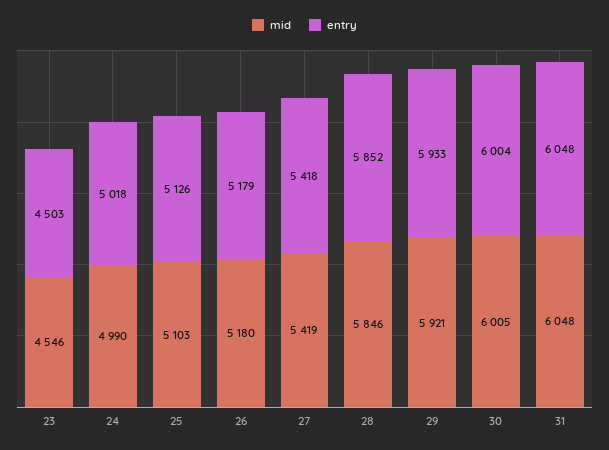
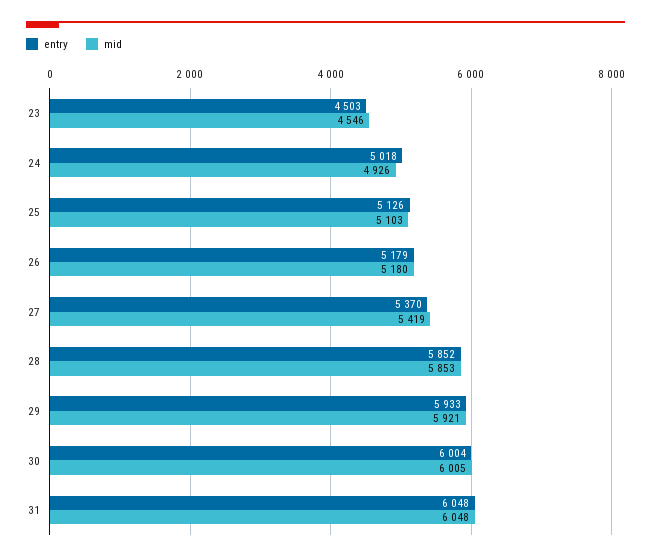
mid, 24: 4990 -> 4926
entry, 27: 5418 -> 5370
mid, 28: 5846 -> 5853

